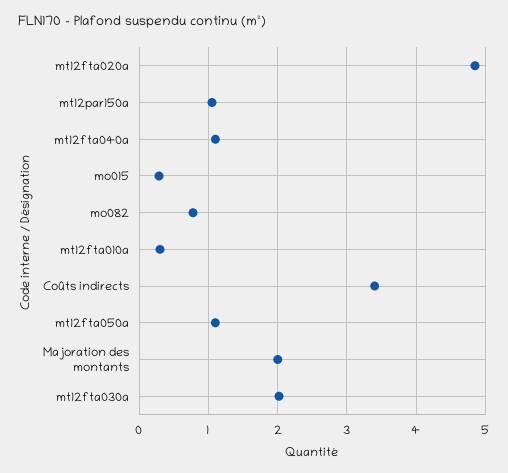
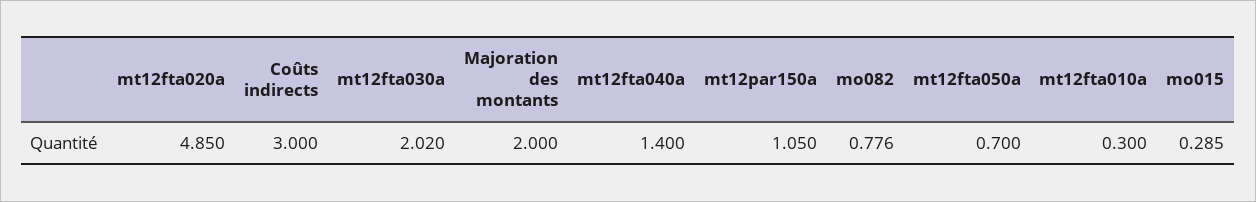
mt12fta040a: 1.1 -> 1.4
Coûts indirects: 3.4 -> 3
mt12fta050a: 1.1 -> 0.7

